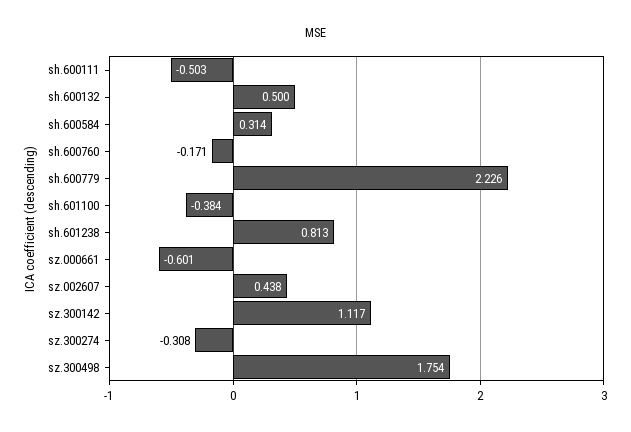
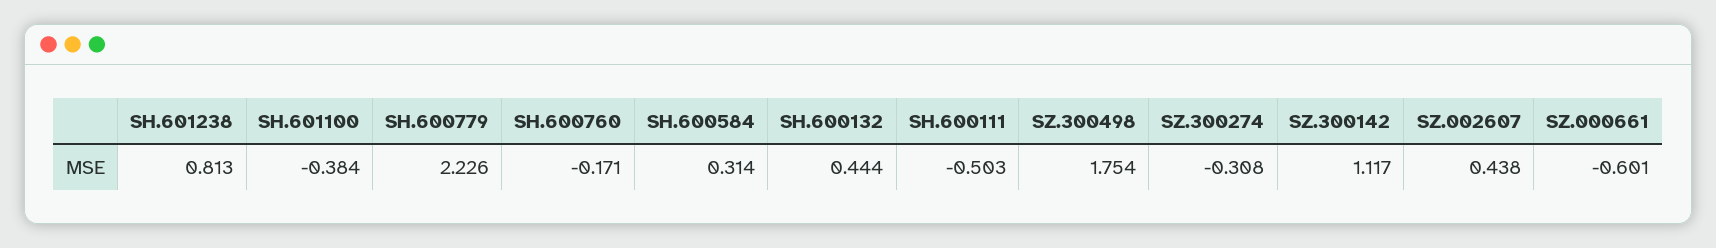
sh.600132: 0.5 -> 0.444

